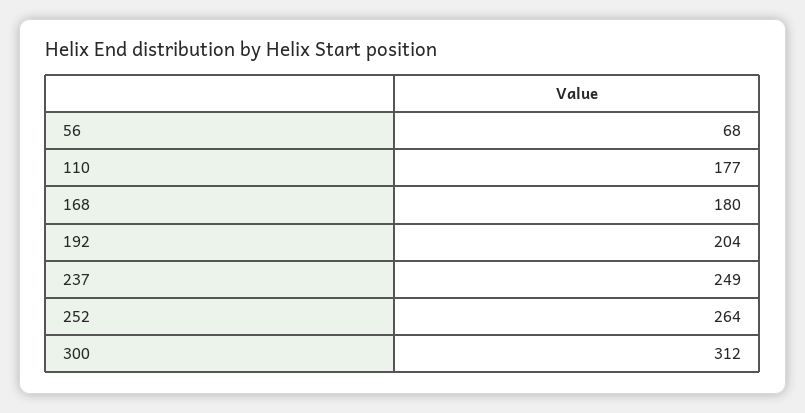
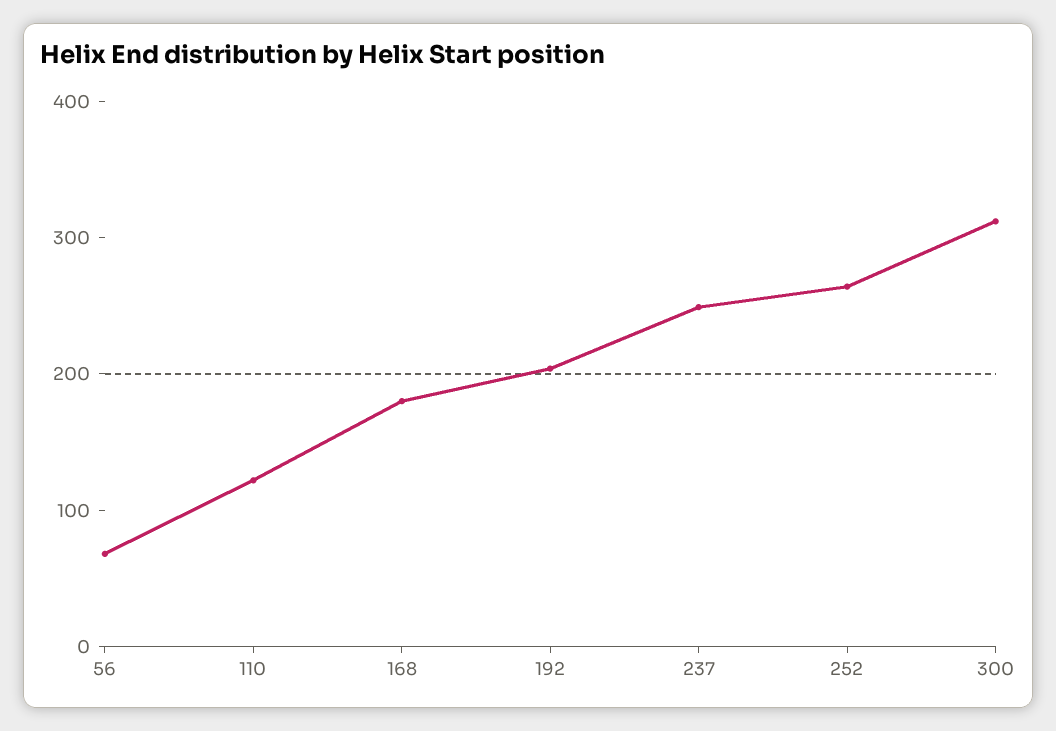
110: 177 -> 120

